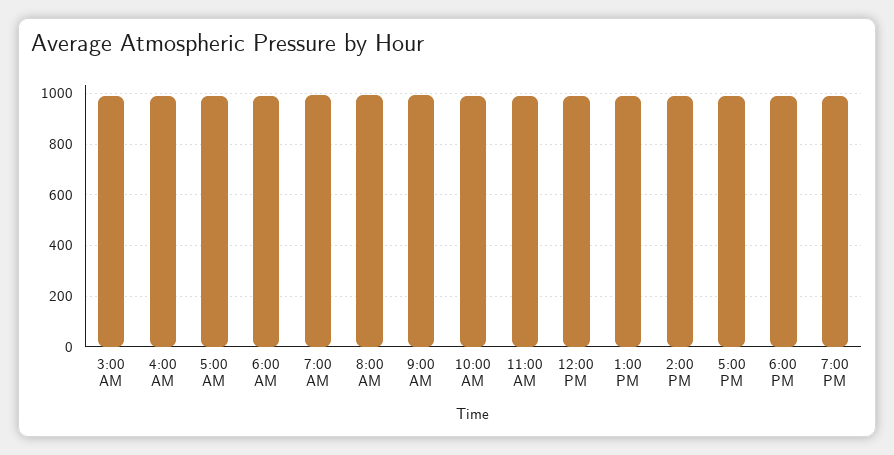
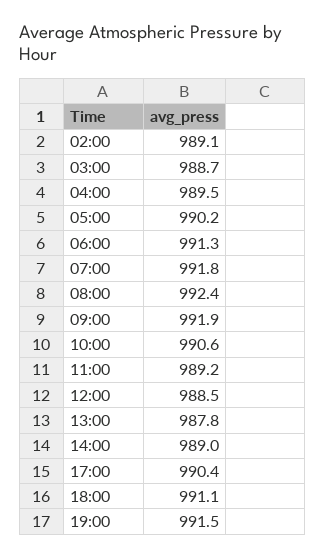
02:00: none -> 989.1

